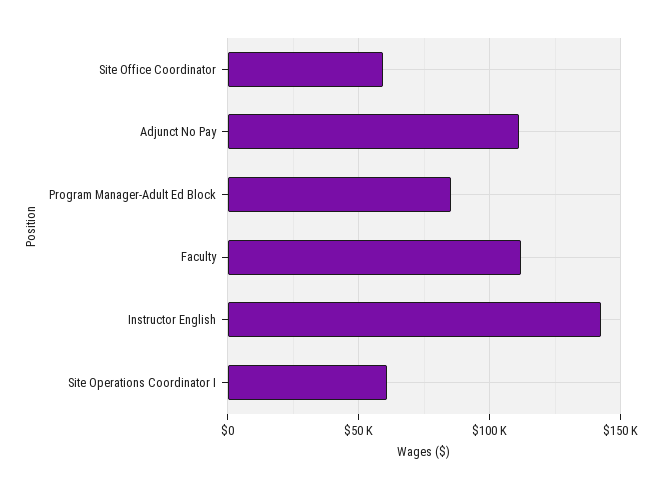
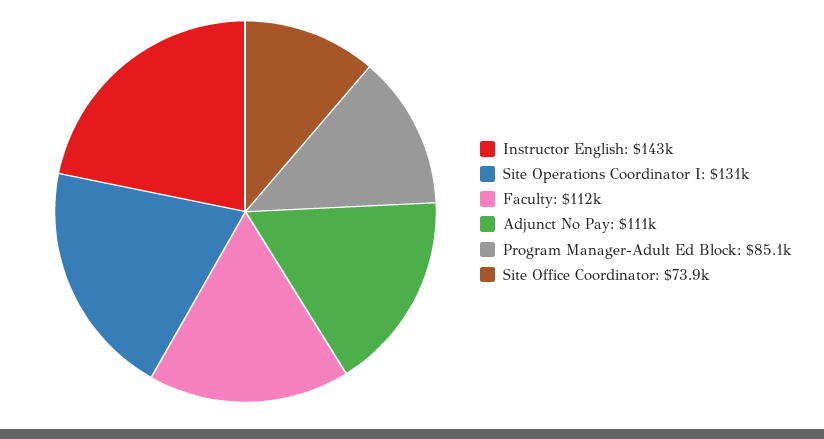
Site Office Coordinator: 60000 -> 73900
Site Operations Coordinator I: 60000 -> 131000

